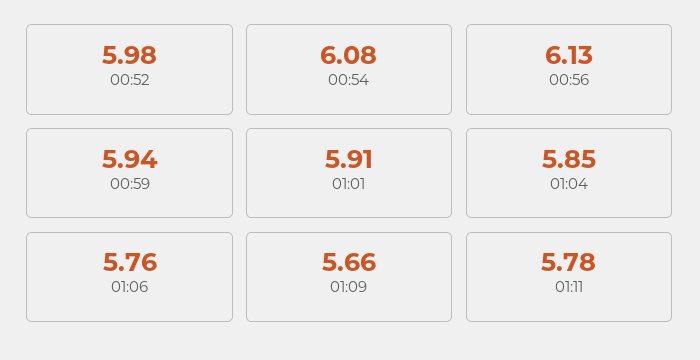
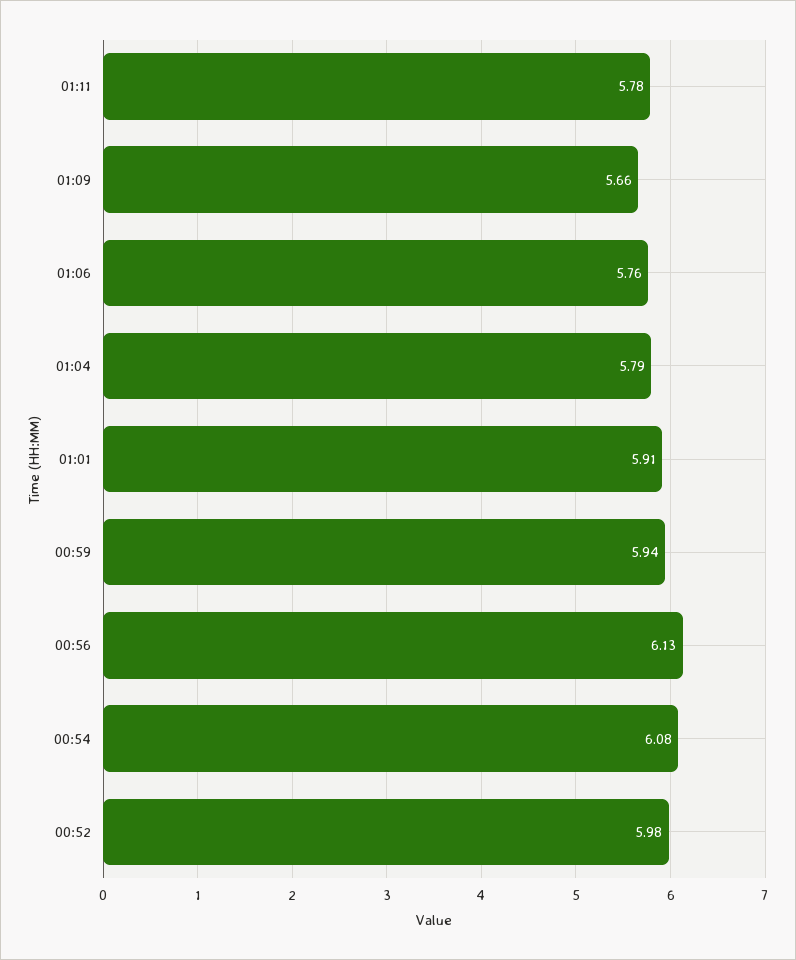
01:04: 5.85 -> 5.79

